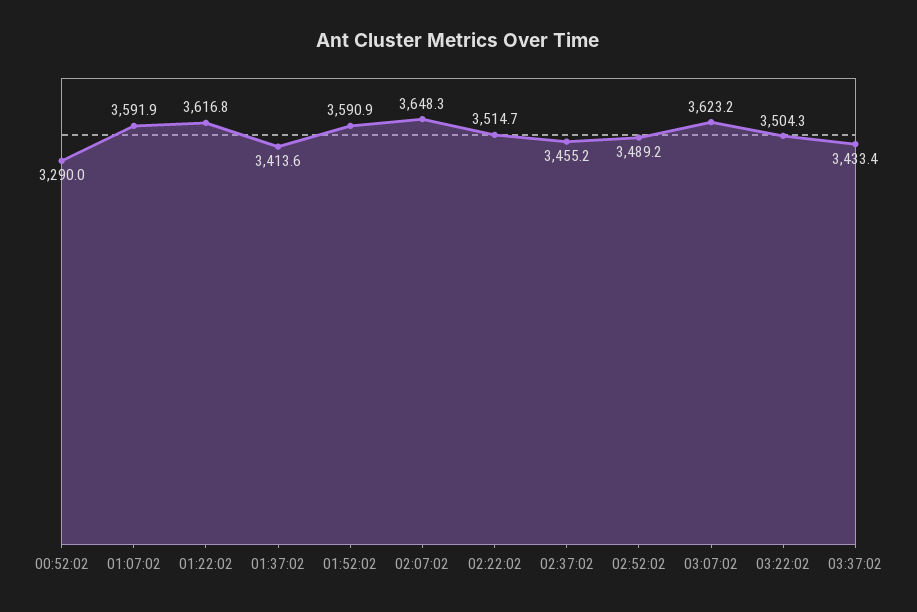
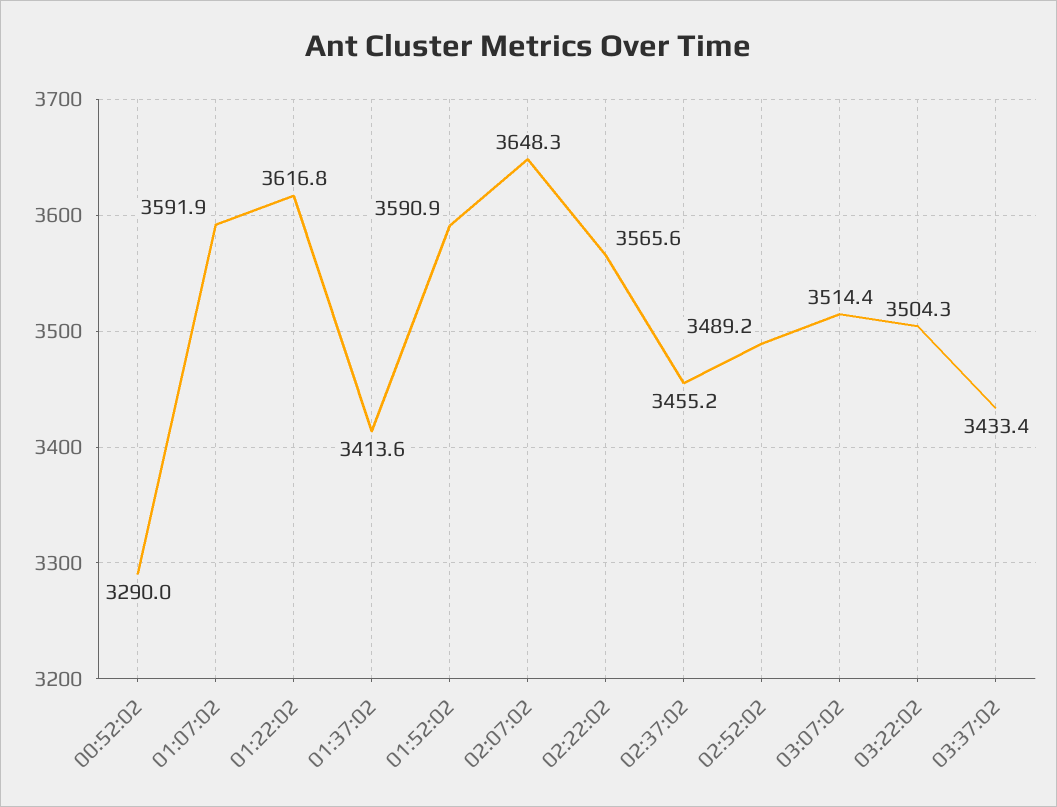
02:22:02: 3514.7 -> 3565.6
03:07:02: 3623.2 -> 3514.4

